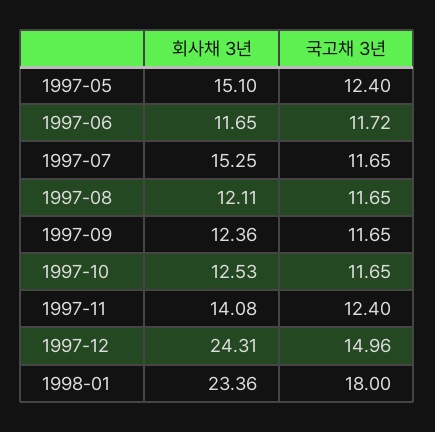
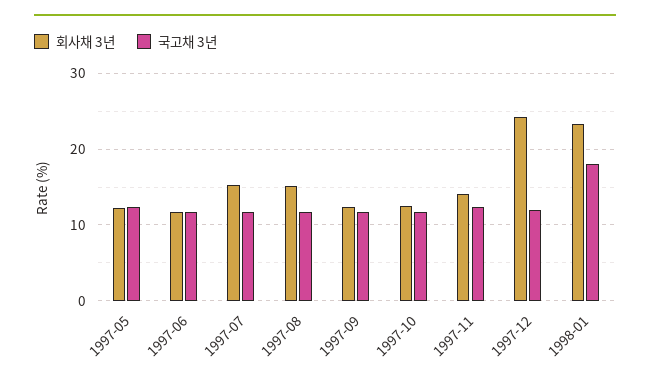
회사채 3년, 1997-05: 15.1 -> 12
회사채 3년, 1997-08: 12.11 -> 15
국고채 3년, 1997-12: 14.96 -> 12

